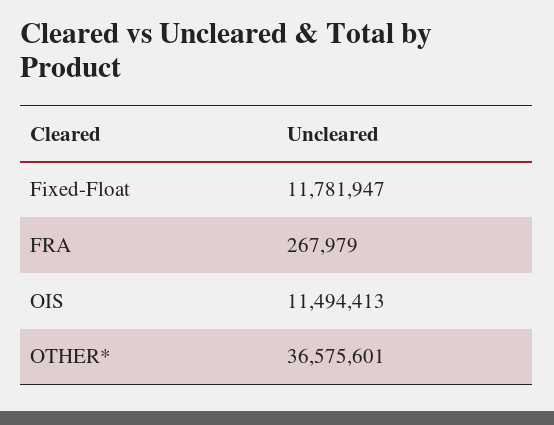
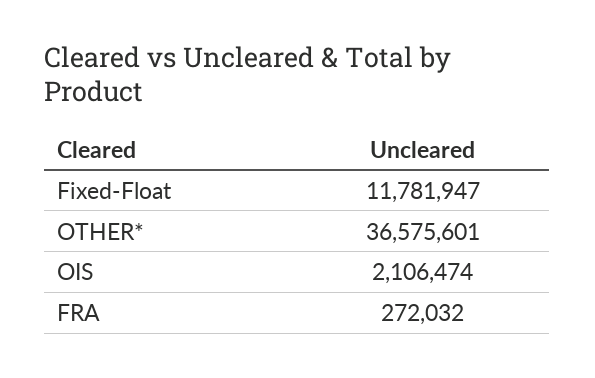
FRA: 267979 -> 272032
OIS: 11494413 -> 2106474

